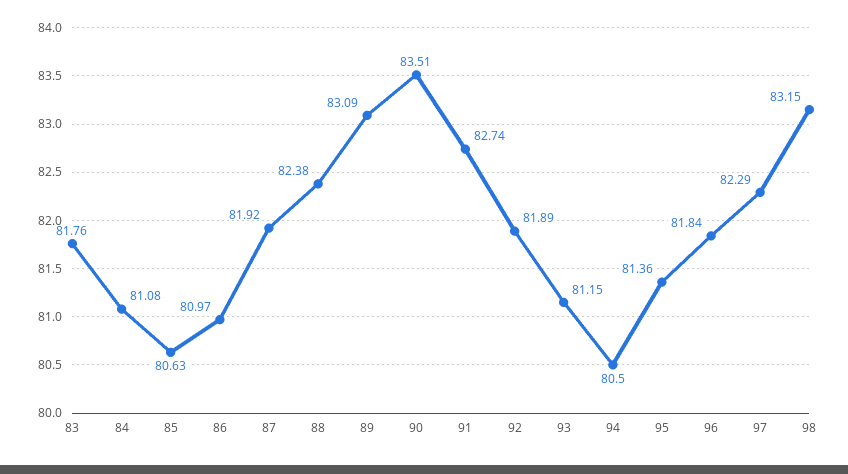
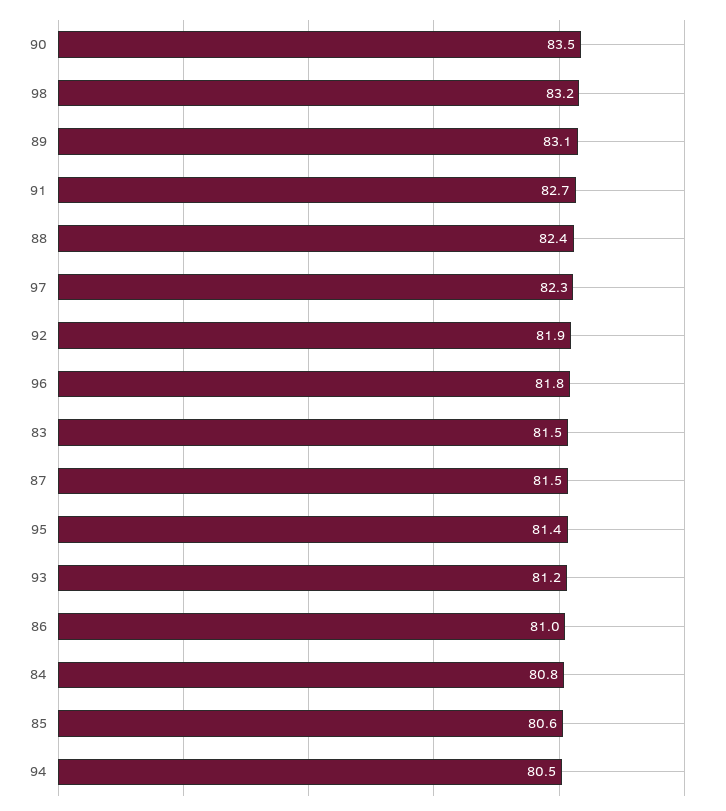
83: 81.76 -> 81.5
84: 81.08 -> 80.8
87: 81.92 -> 81.5

